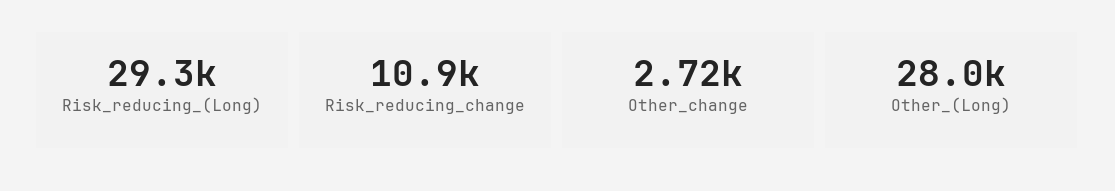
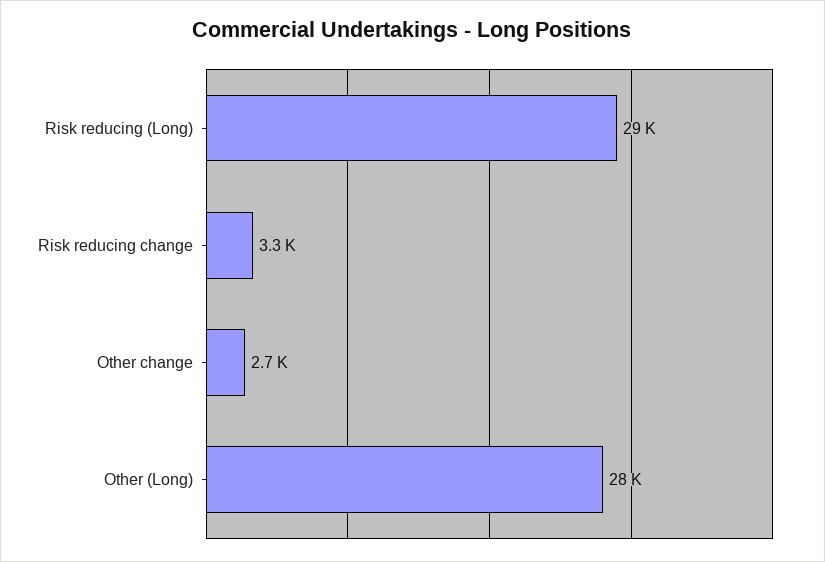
Risk_reducing_change: 10900 -> 3300

